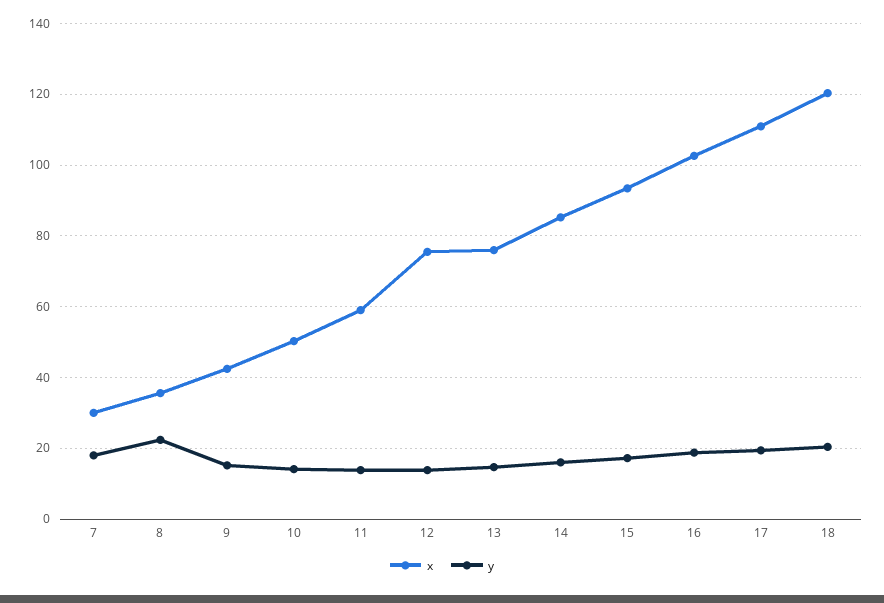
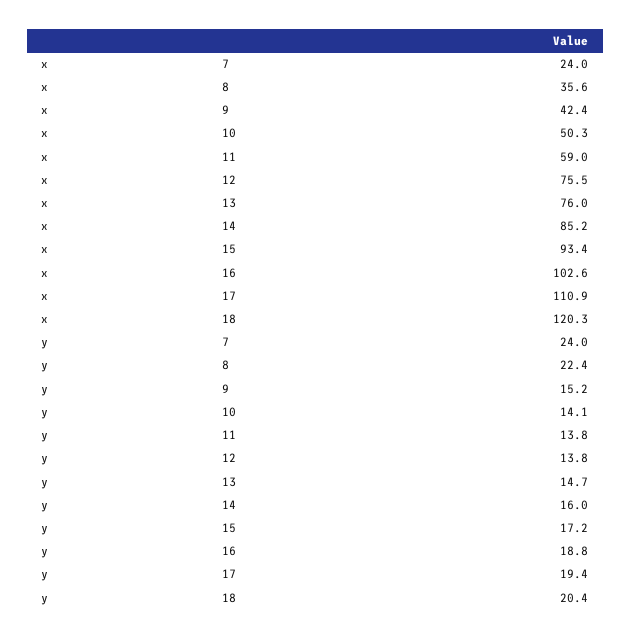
x, 7: 30 -> 24
y, 7: 18 -> 24

